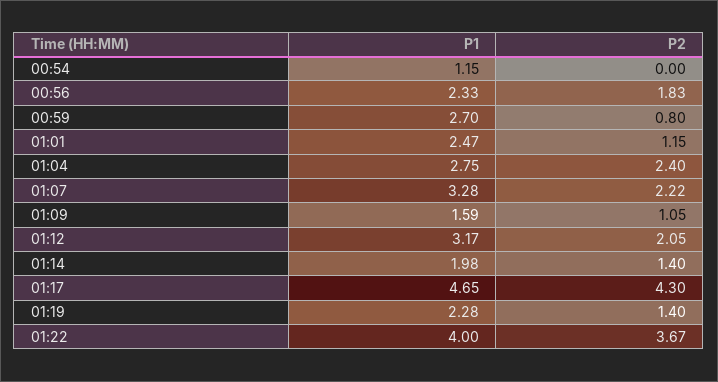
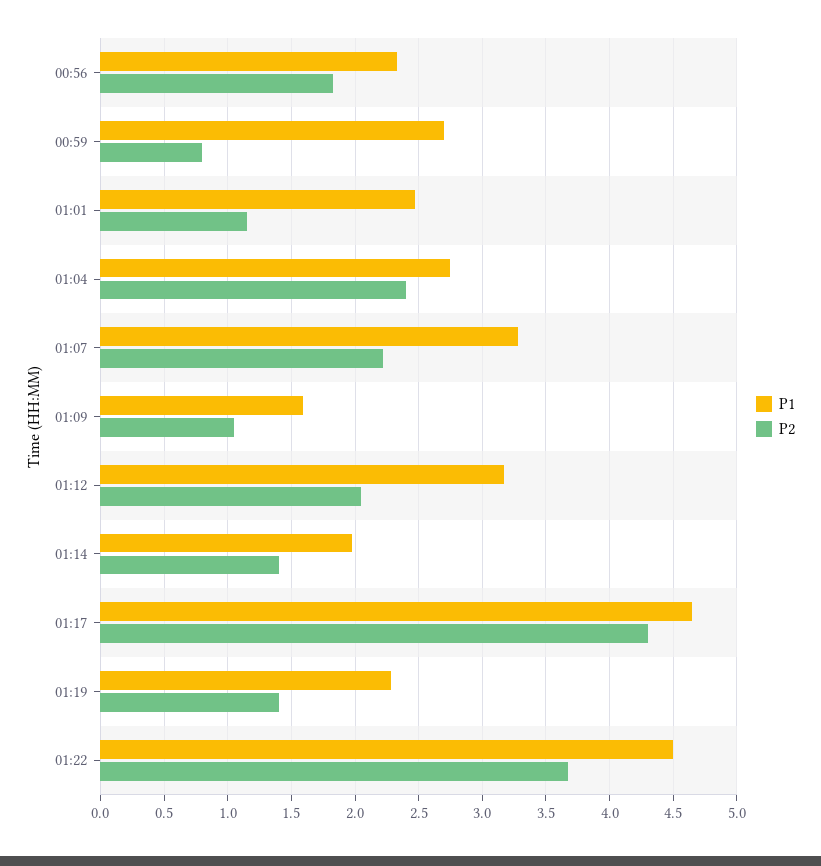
P1, 00:54: 1.15 -> none
P2, 00:54: 0 -> none
P1, 01:22: 4 -> 4.5

